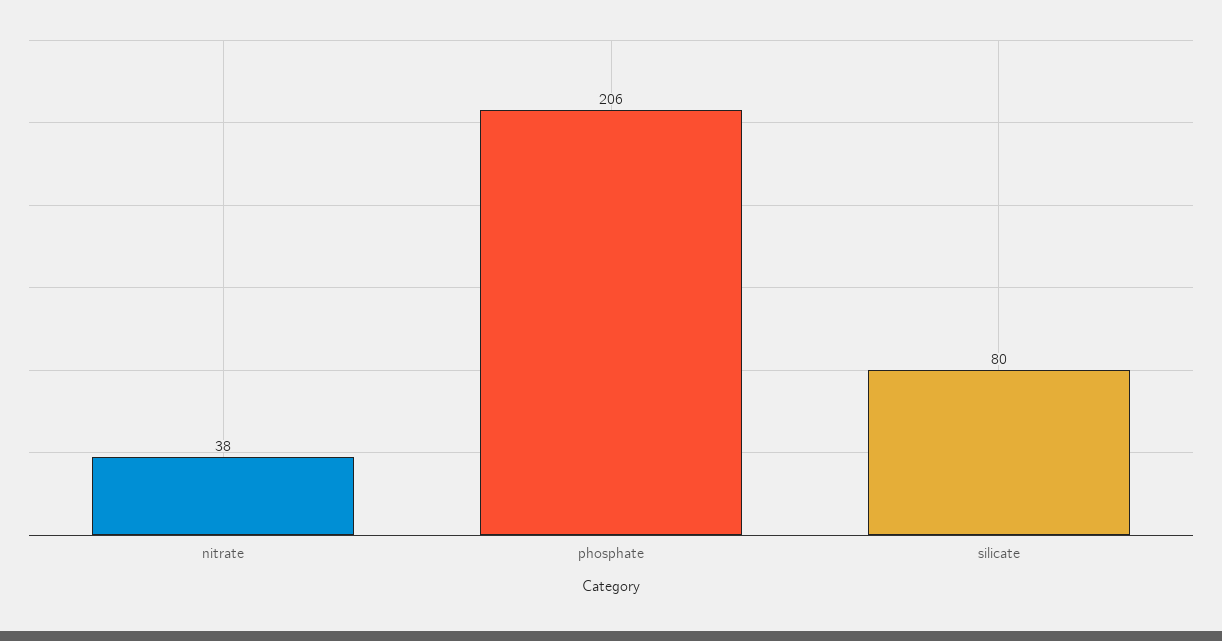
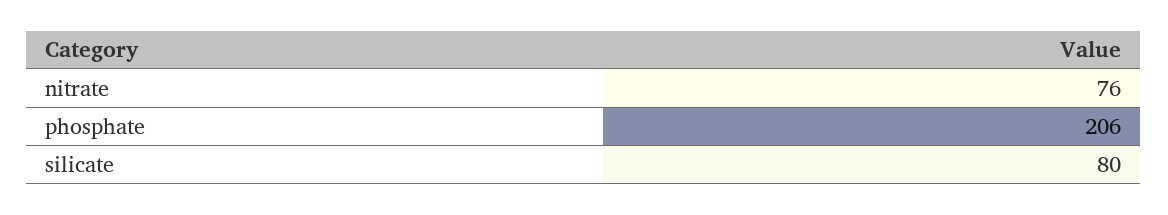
nitrate: 38 -> 76

